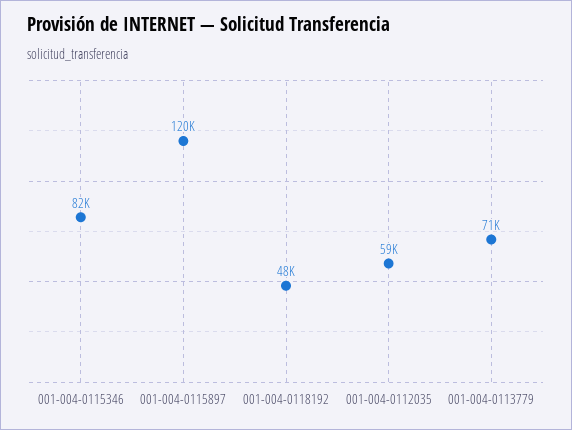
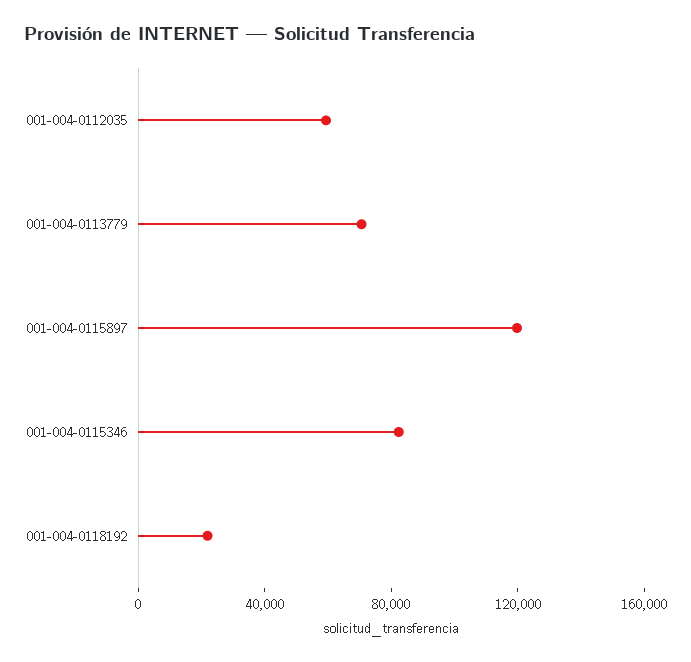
001-004-0118192: 48000 -> 20000

